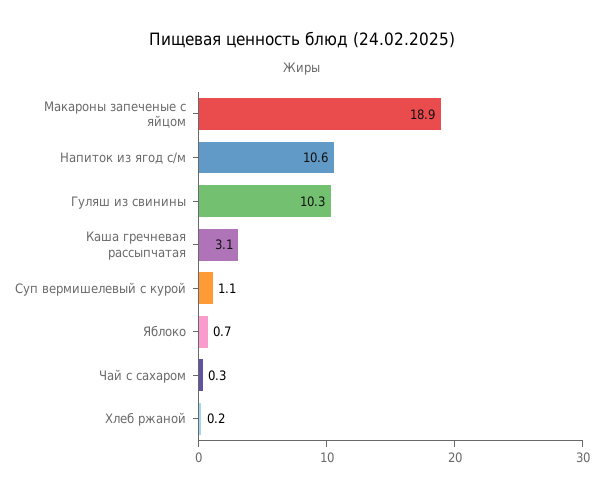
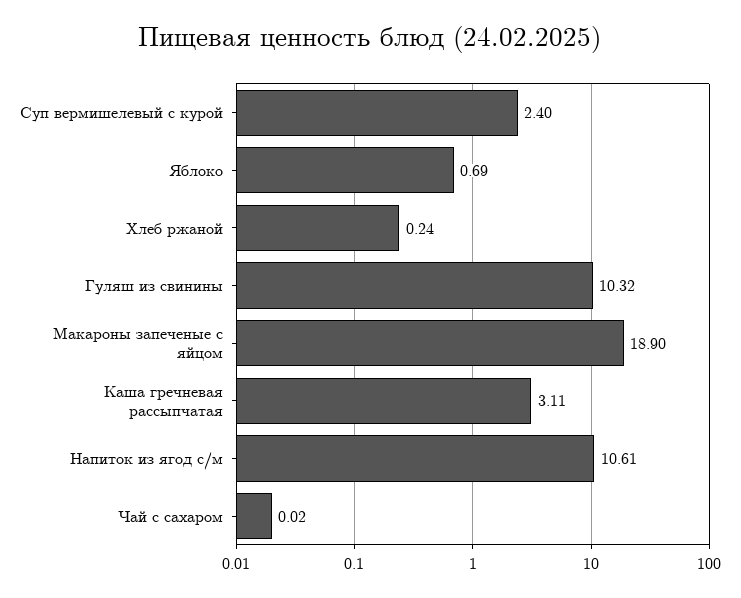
Суп вермишелевый с курой: 1.1 -> 2.4
Чай с сахаром: 0.3 -> 0.02

